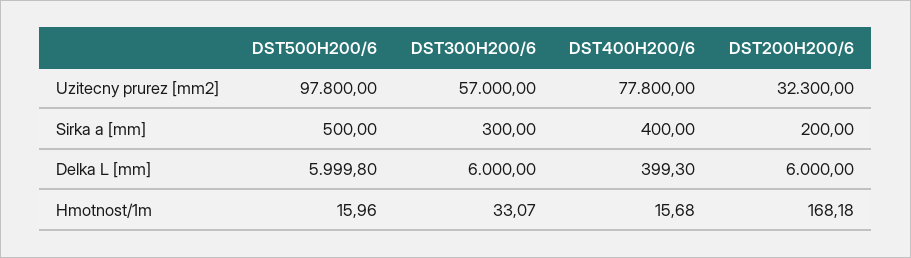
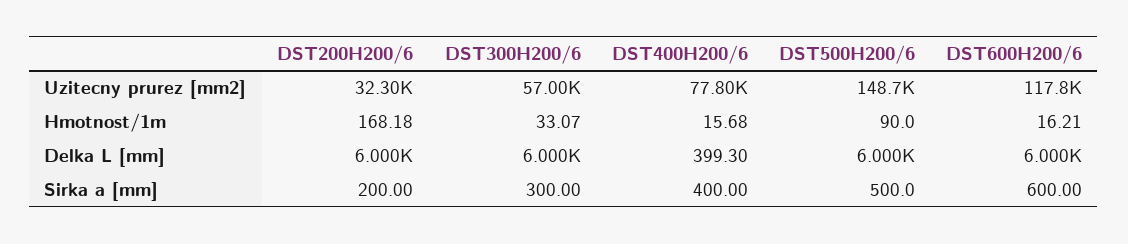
DST500H200/6, Uzitecny prurez [mm2]: 97800 -> 148700
DST500H200/6, Hmotnost/1m: 15.96 -> 90
DST600H200/6, Uzitecny prurez [mm2]: none -> 117800
DST600H200/6, Hmotnost/1m: none -> 16.21
DST600H200/6, Delka L [mm]: none -> 6000
DST600H200/6, Sirka a [mm]: none -> 600

